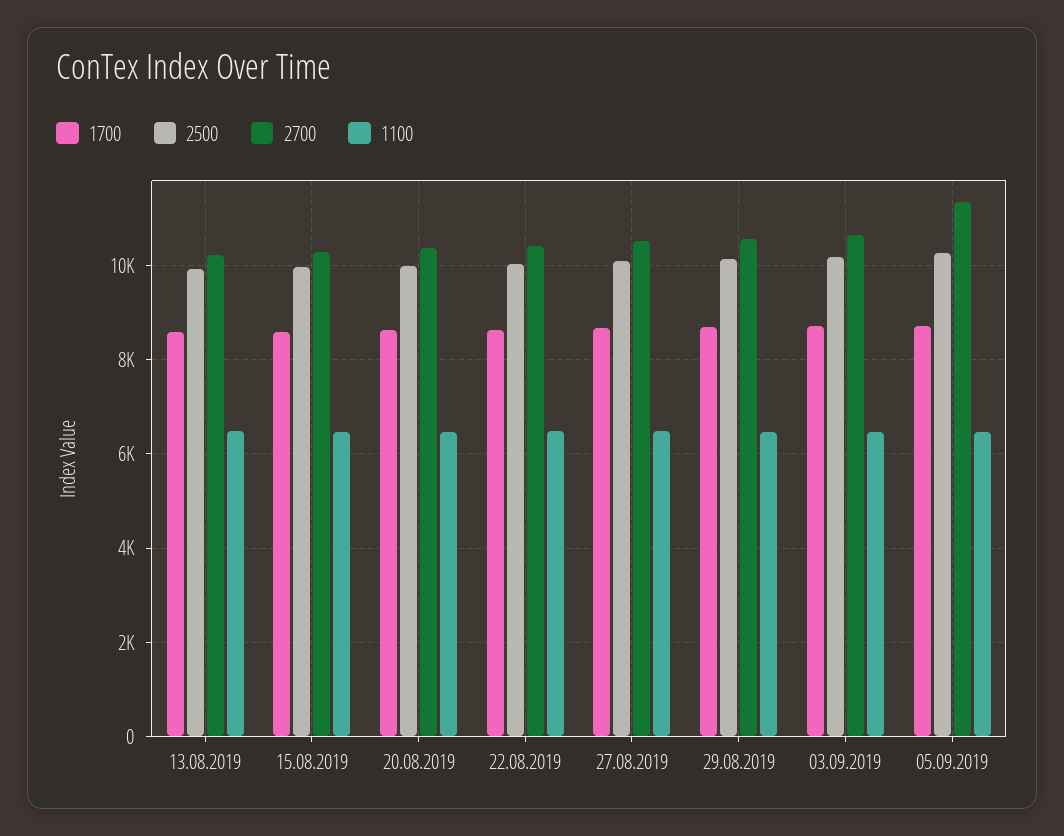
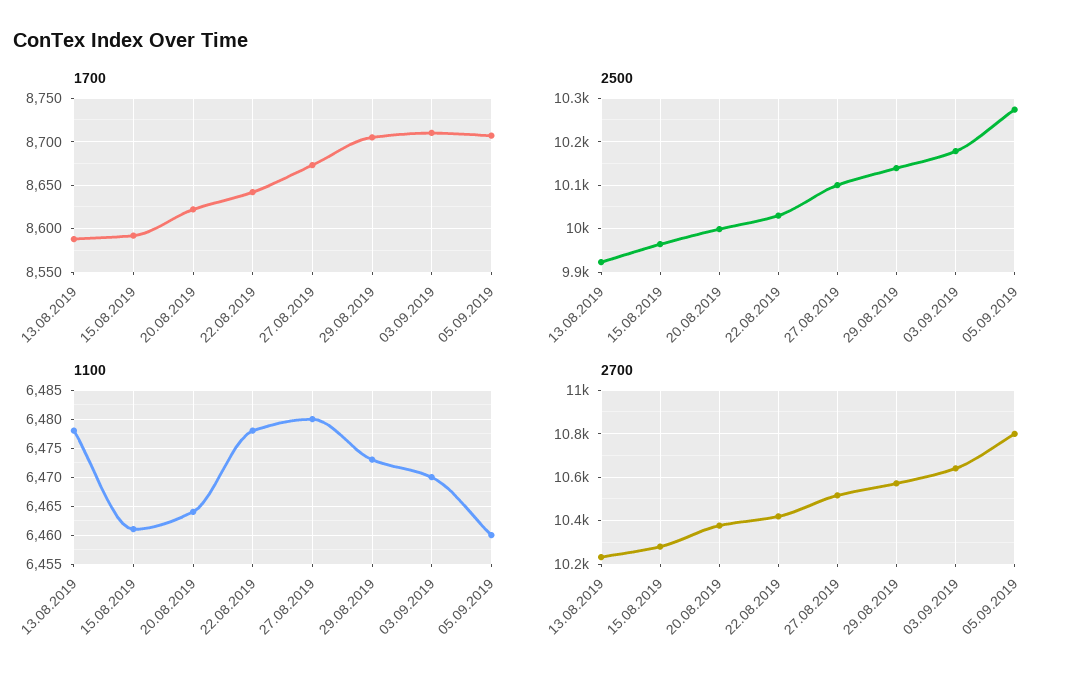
2700, 05.09.2019: 11400 -> 10800

